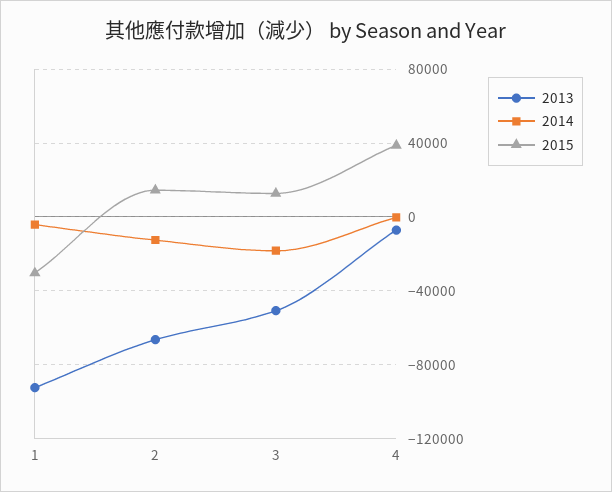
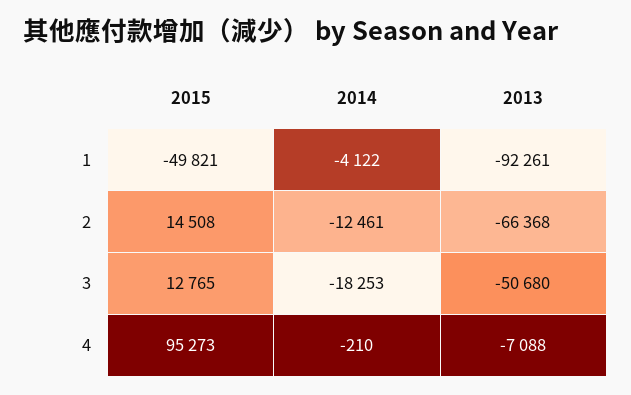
2015, 1: -30000 -> -49821
2015, 4: 40000 -> 95273

